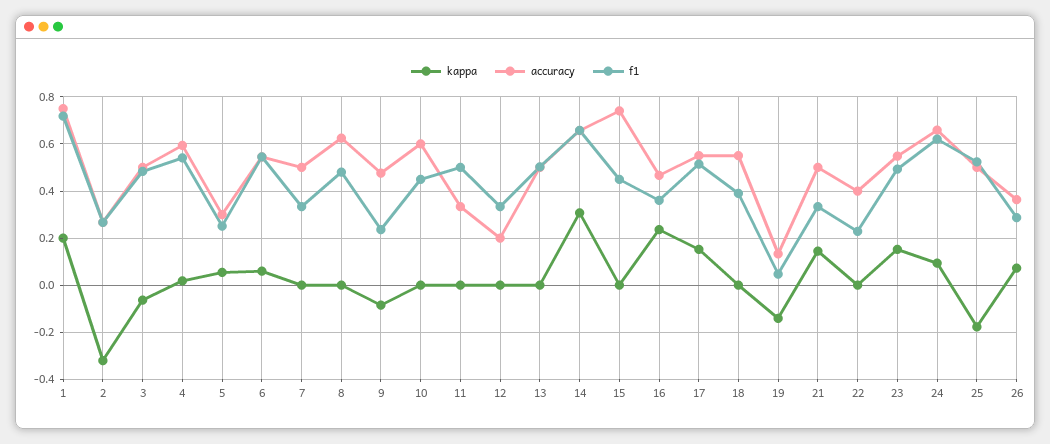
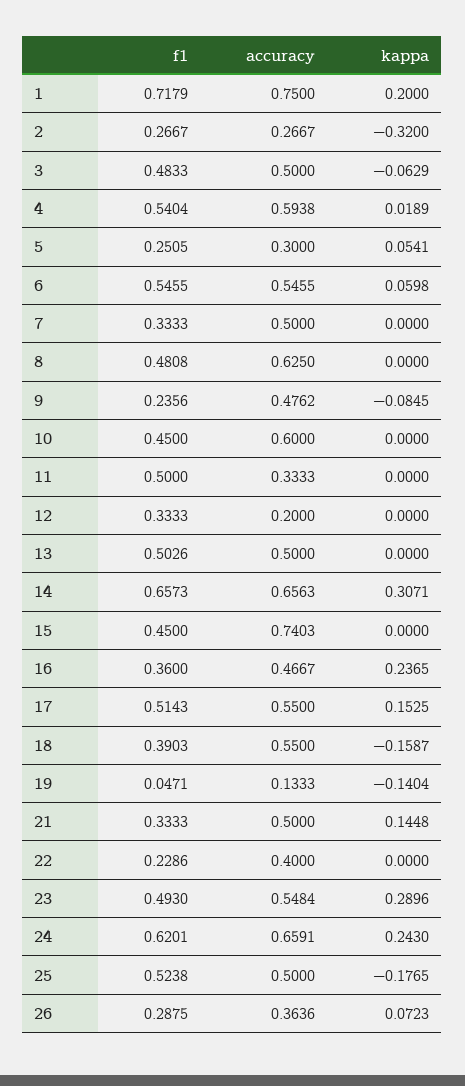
kappa, 18: 0 -> -0.1587
kappa, 23: 0.15 -> 0.2896
kappa, 24: 0.1 -> 0.243

